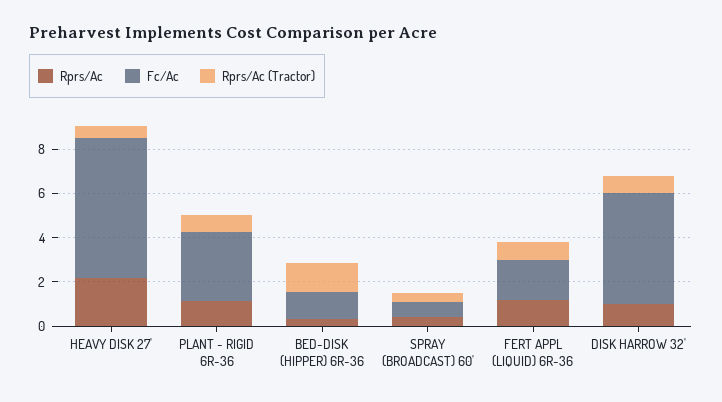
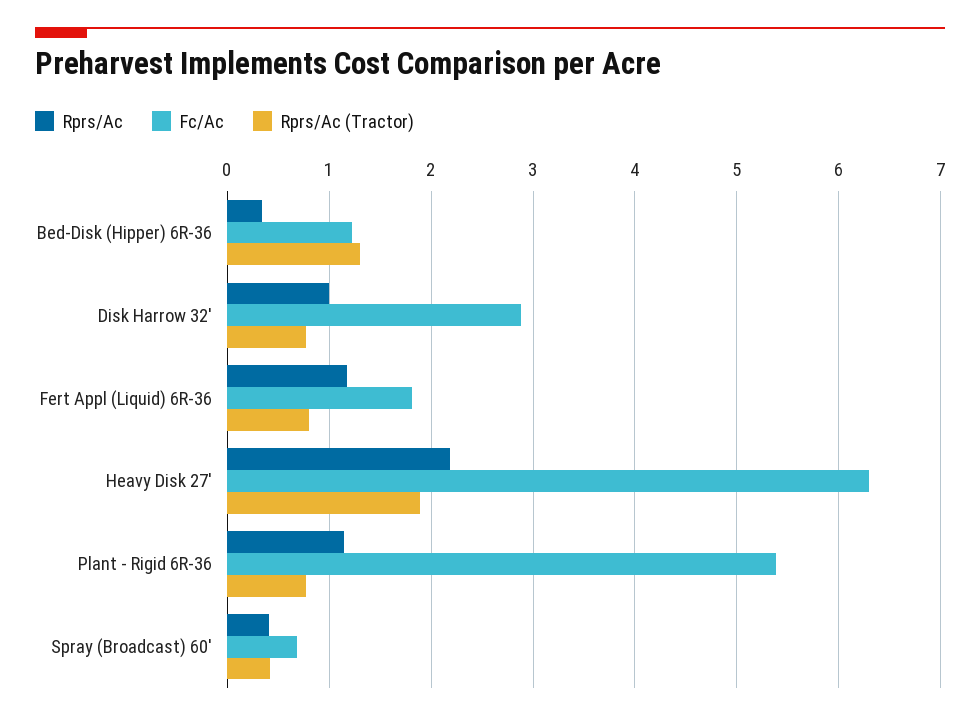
Rprs/Ac (Tractor), HEAVY DISK 27': 0.5 -> 1.9
Fc/Ac, PLANT - RIGID 6R-36: 3 -> 5.4
Fc/Ac, DISK HARROW 32': 5 -> 2.9

